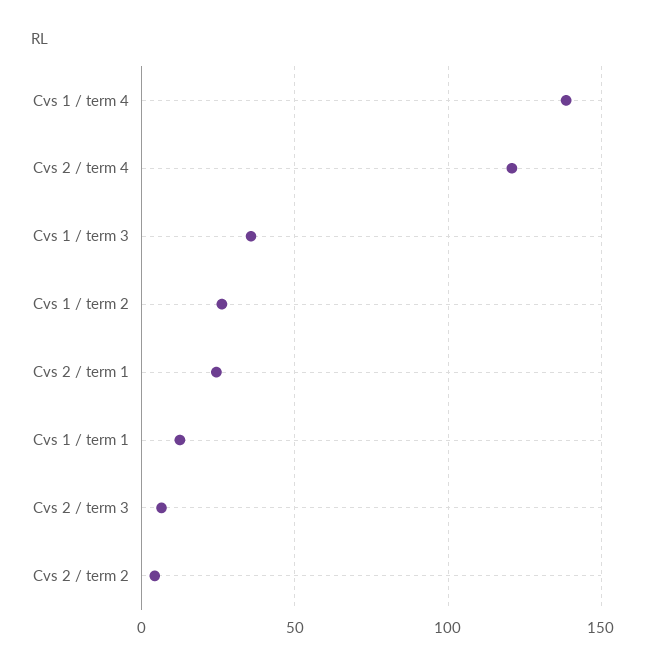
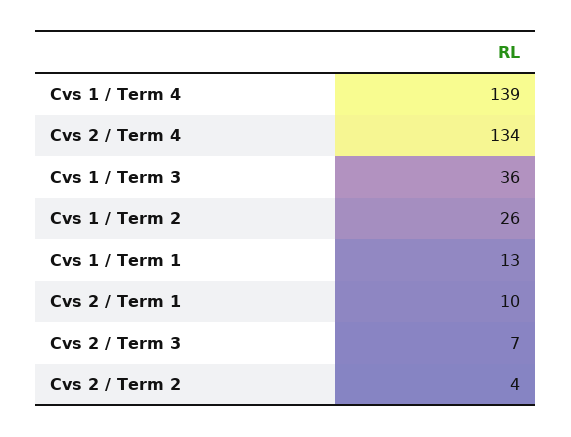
Cvs 2 / term 4: 120 -> 134
Cvs 2 / term 1: 25 -> 10

